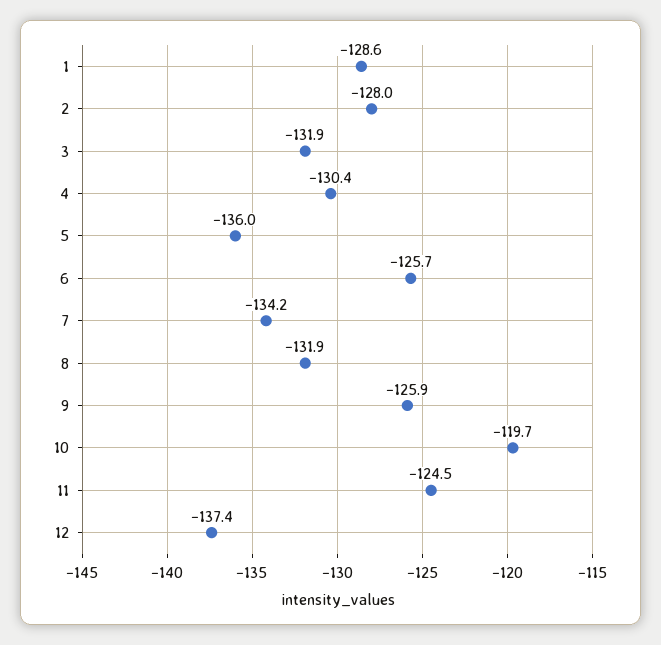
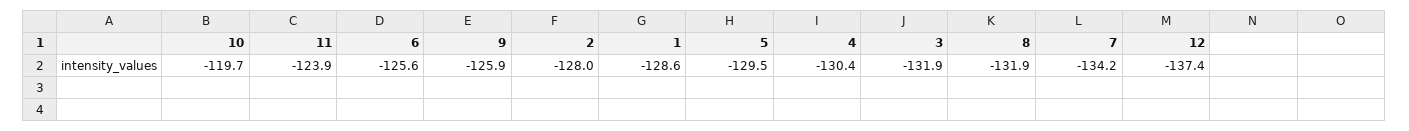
5: -136 -> -129.5
6: -125.7 -> -125.6
11: -124.5 -> -123.9

